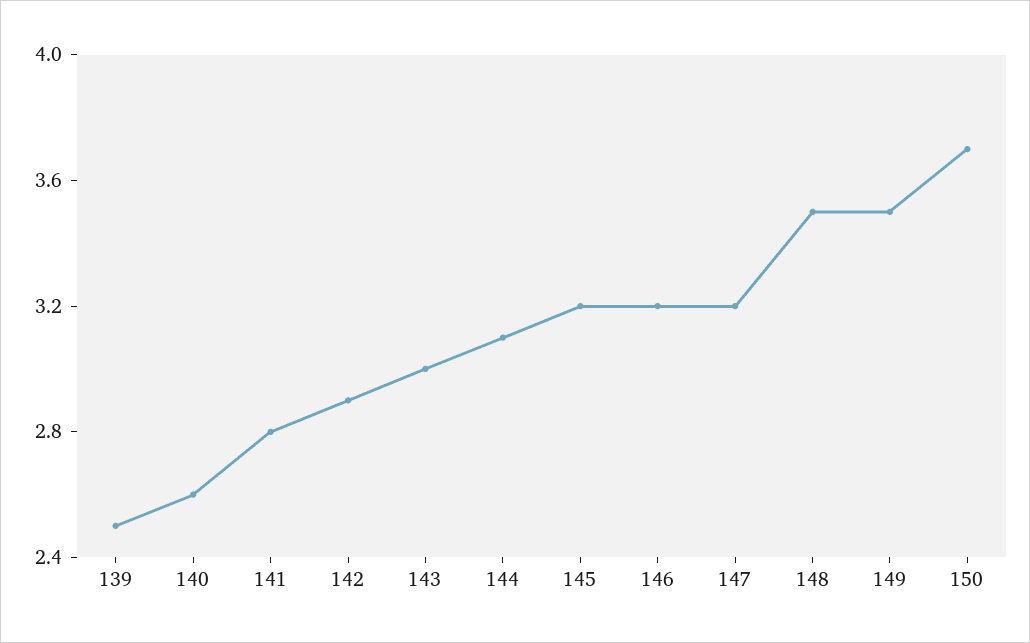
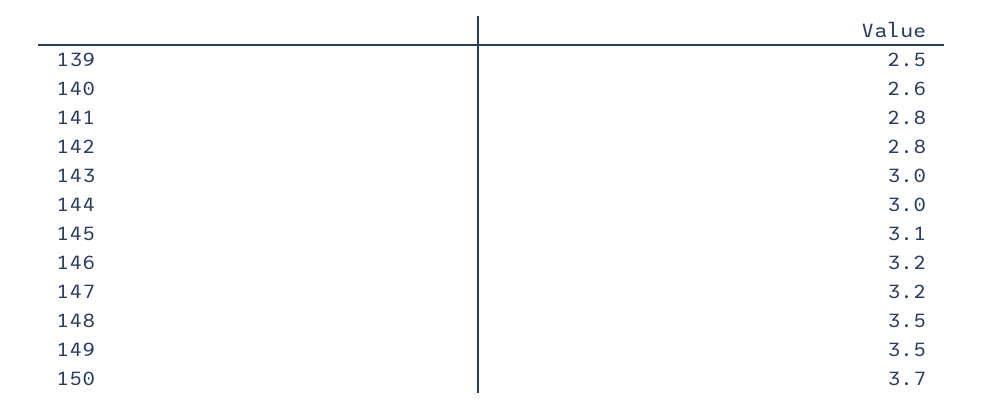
142: 2.9 -> 2.8
144: 3.1 -> 3
145: 3.2 -> 3.1

